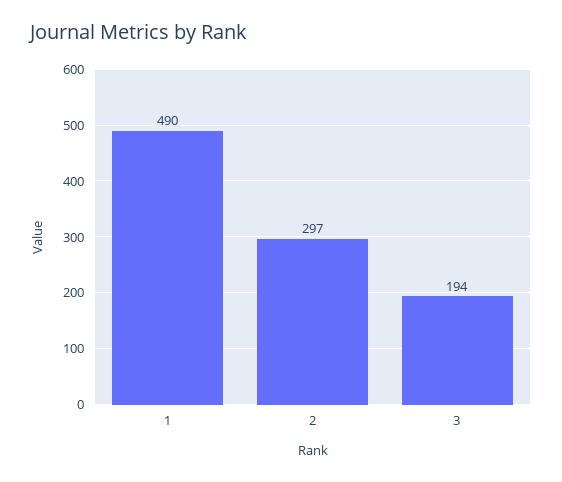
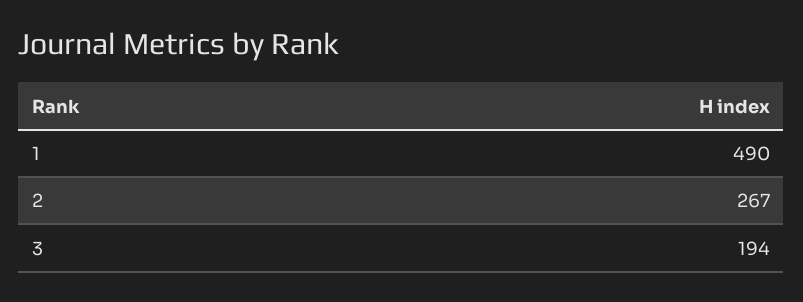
2: 297 -> 267

